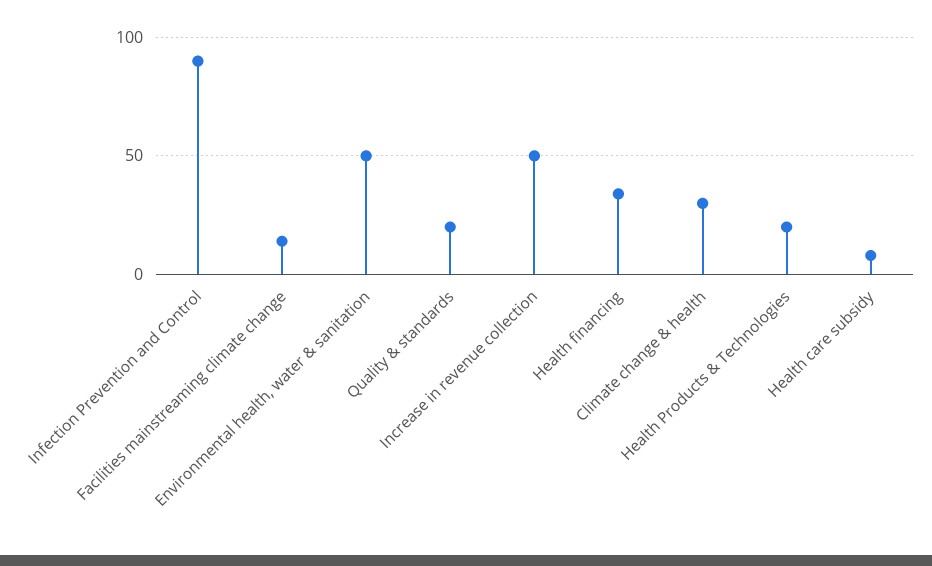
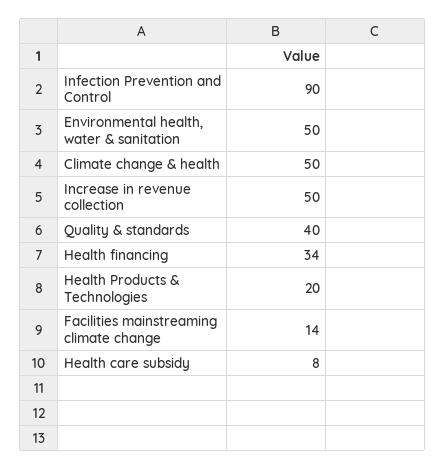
Quality & standards: 20 -> 40
Climate change & health: 30 -> 50

